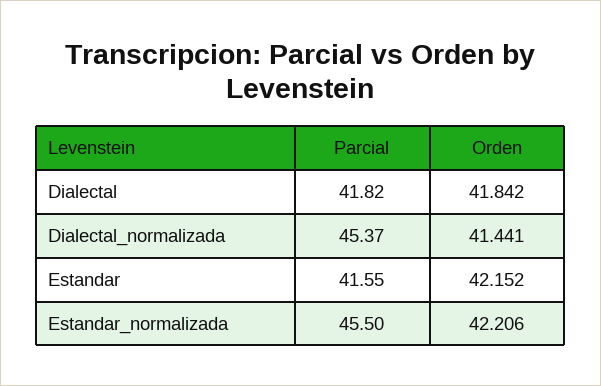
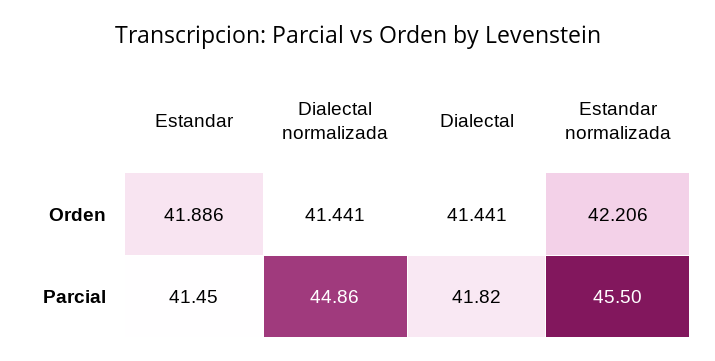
Orden, Dialectal: 41.842 -> 41.441
Parcial, Dialectal_normalizada: 45.37 -> 44.86
Parcial, Estandar: 41.55 -> 41.45
Orden, Estandar: 42.152 -> 41.886

